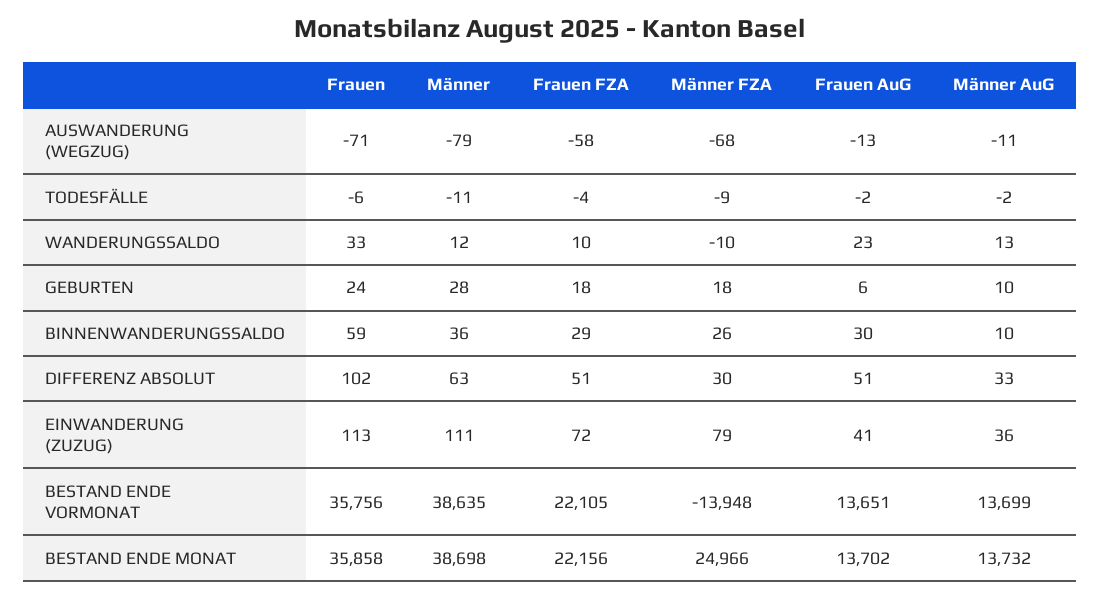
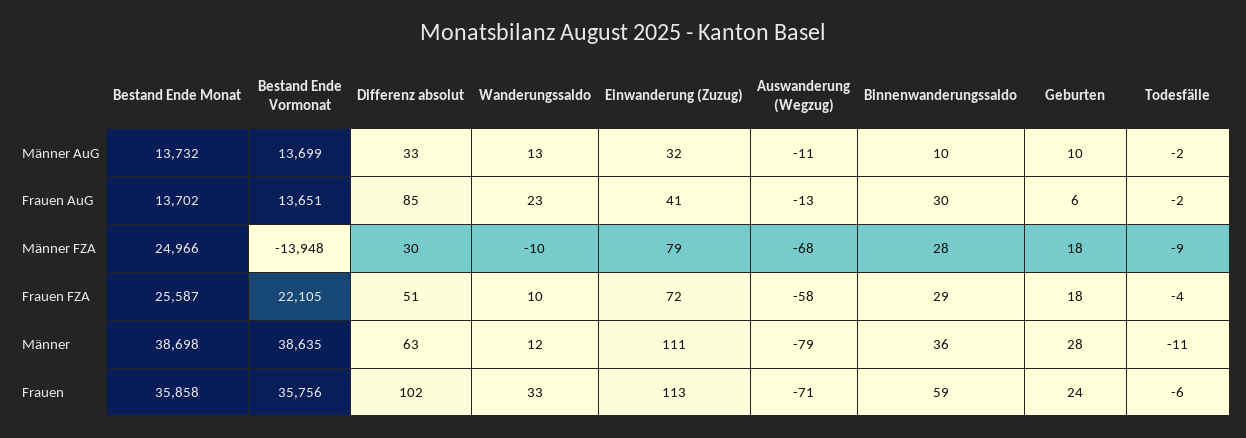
Männer FZA, BINNENWANDERUNGSSALDO: 26 -> 28
Frauen AuG, DIFFERENZ ABSOLUT: 51 -> 85
Männer AuG, EINWANDERUNG (ZUZUG): 36 -> 32
Frauen FZA, BESTAND ENDE MONAT: 22156 -> 25587

